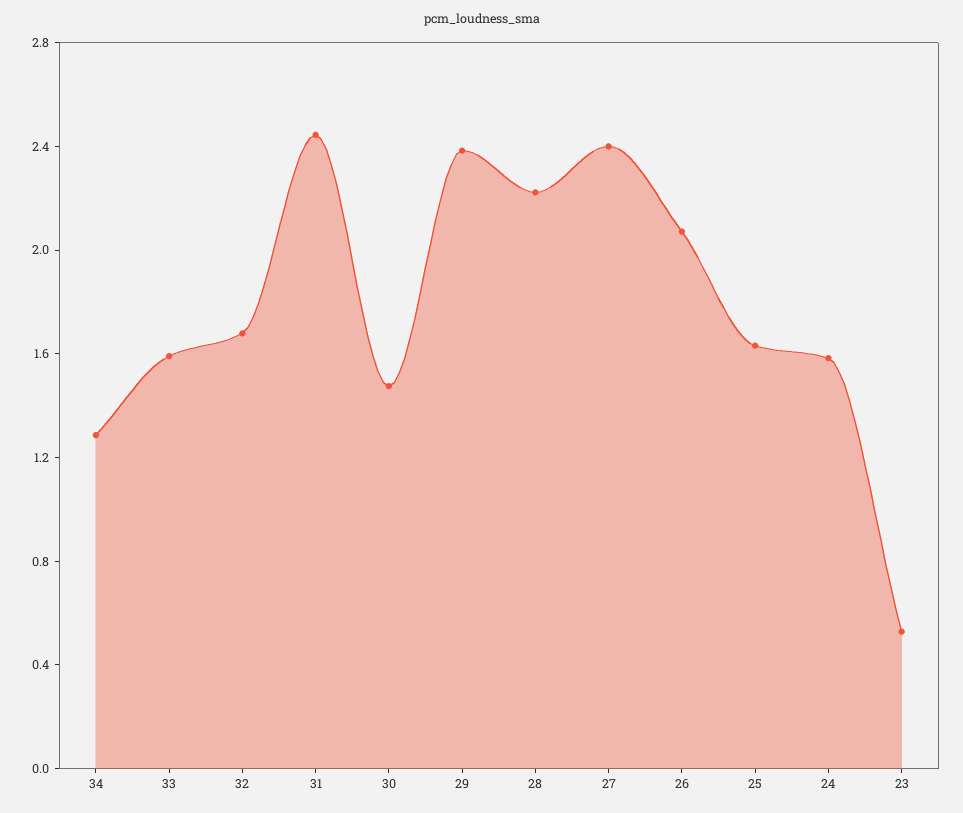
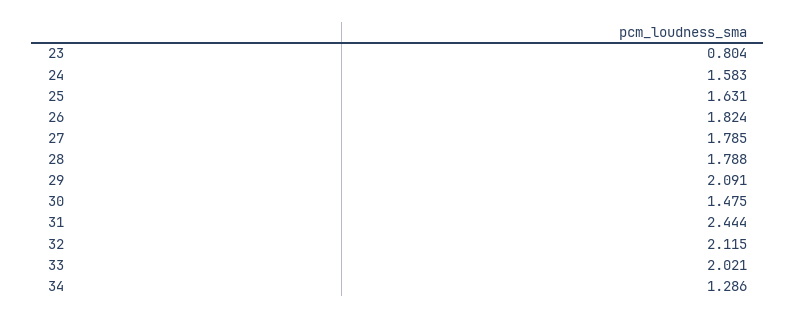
33: 1.6 -> 2.021
32: 1.7 -> 2.115
29: 2.4 -> 2.091
28: 2.2 -> 1.788
27: 2.4 -> 1.785
26: 2.1 -> 1.824
23: 0.5 -> 0.804

